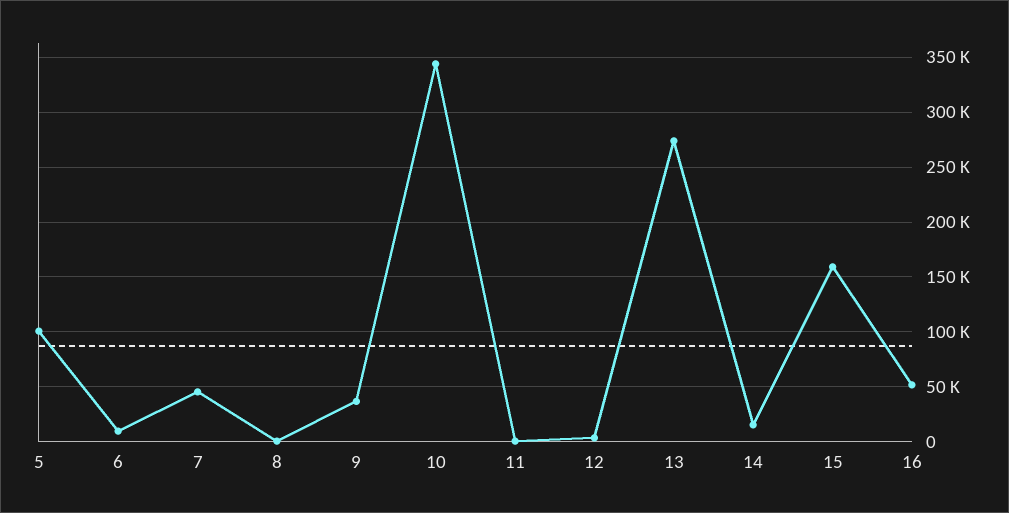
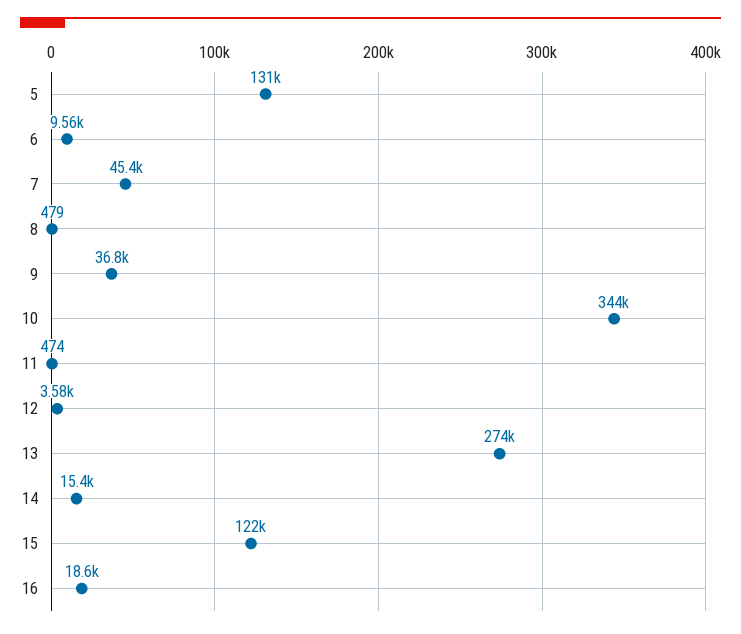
5: 100000 -> 131000
15: 160000 -> 122000
16: 50000 -> 18600

